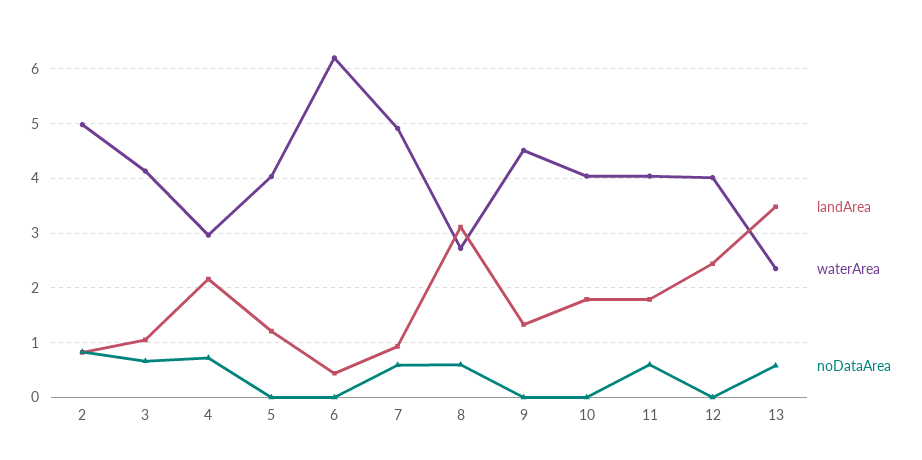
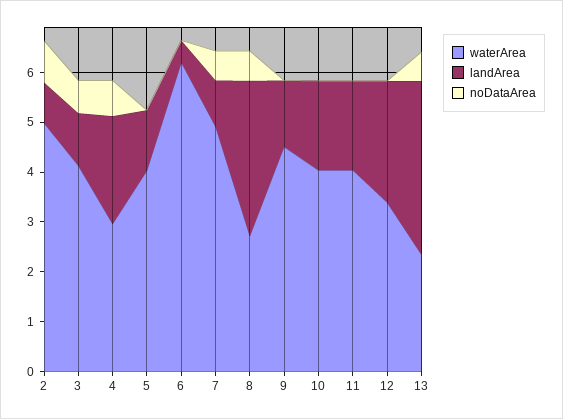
noDataArea, 11: 0.6 -> 0
waterArea, 12: 4 -> 3.4

